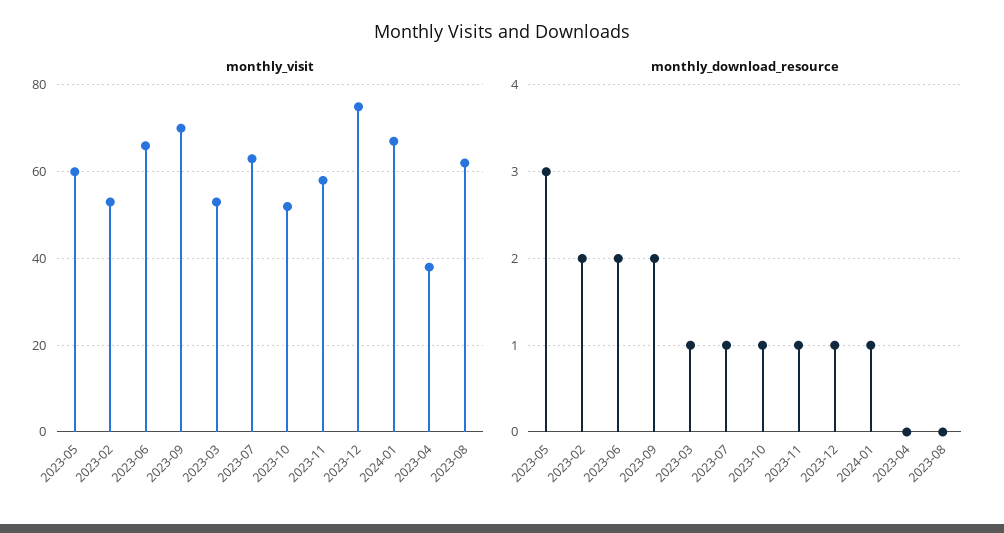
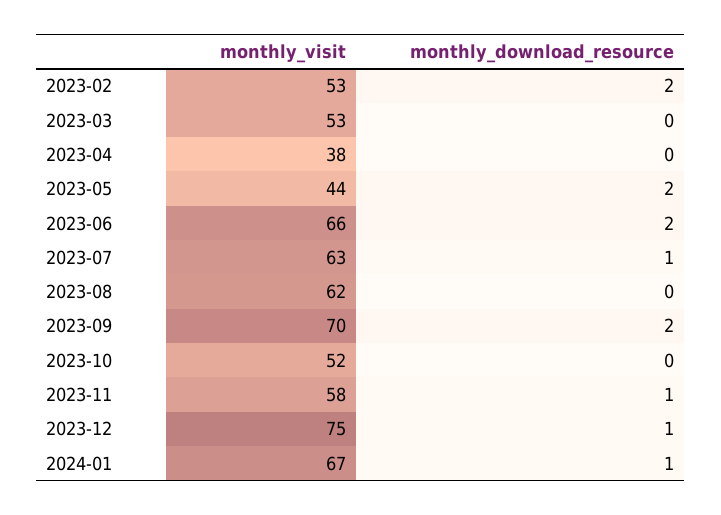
monthly_visit, 2023-05: 60 -> 44
monthly_download_resource, 2023-05: 3 -> 2
monthly_download_resource, 2023-03: 1 -> 0
monthly_download_resource, 2023-10: 1 -> 0

